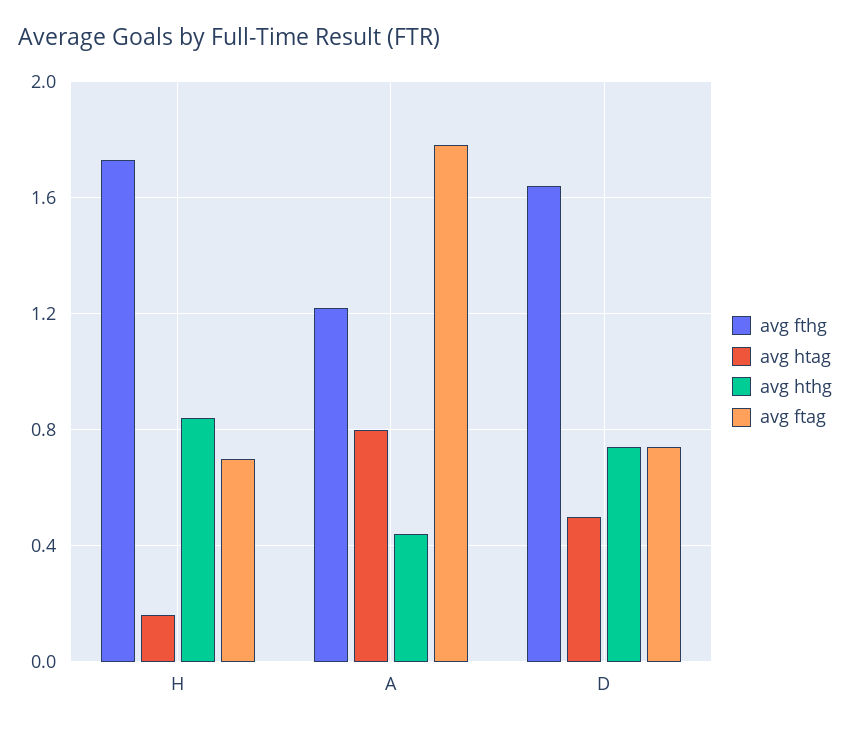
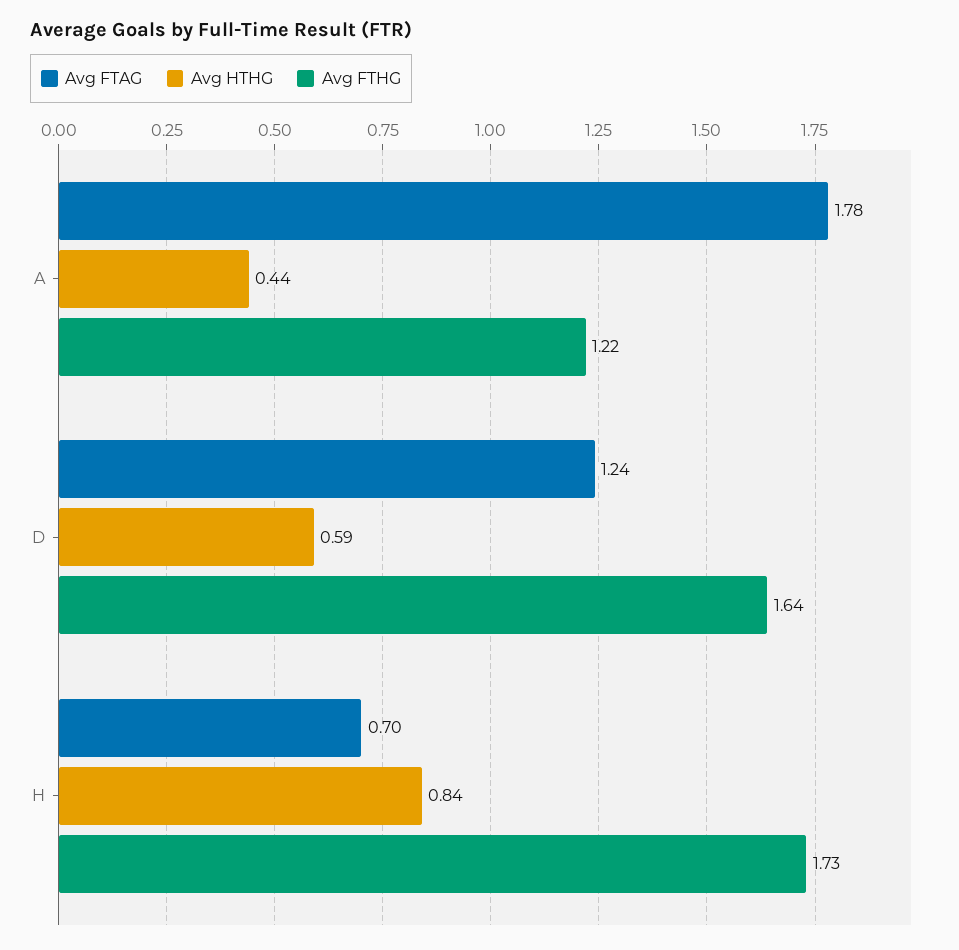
avg htag, H: 0.15 -> none
avg htag, A: 0.8 -> none
avg htag, D: 0.5 -> none
avg hthg, D: 0.75 -> 0.59
avg ftag, D: 0.75 -> 1.24

